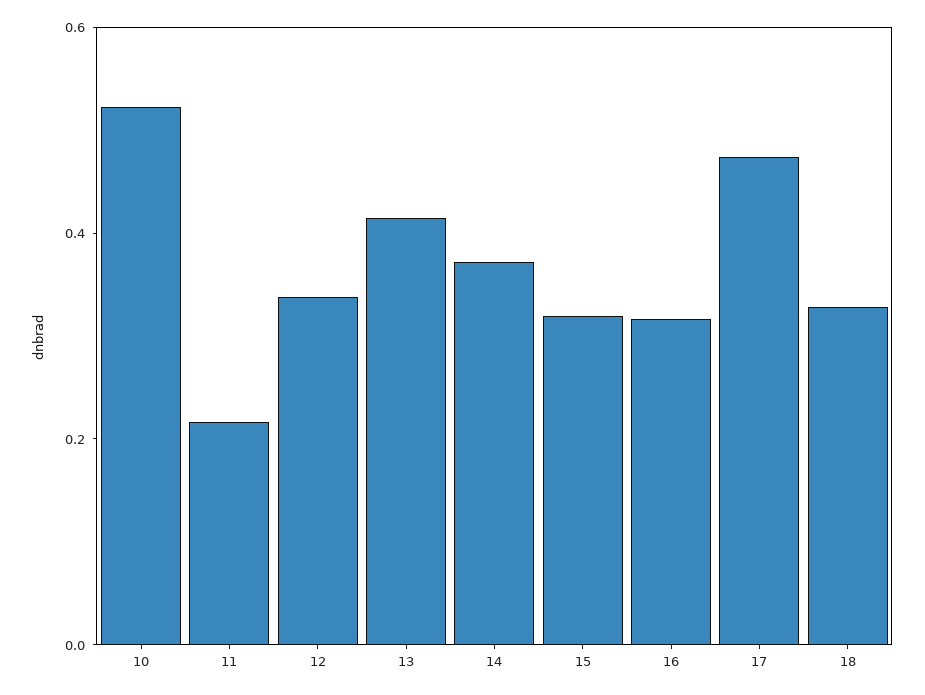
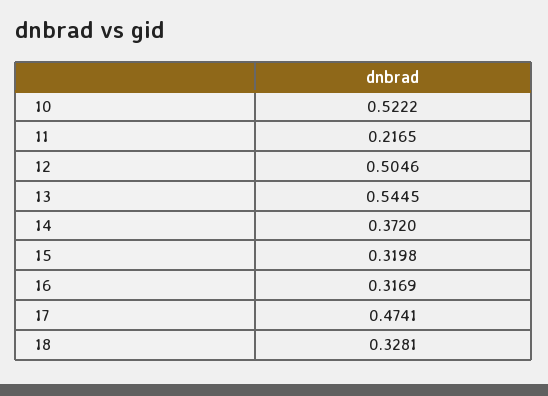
12: 0.35 -> 0.5046
13: 0.4 -> 0.5445

